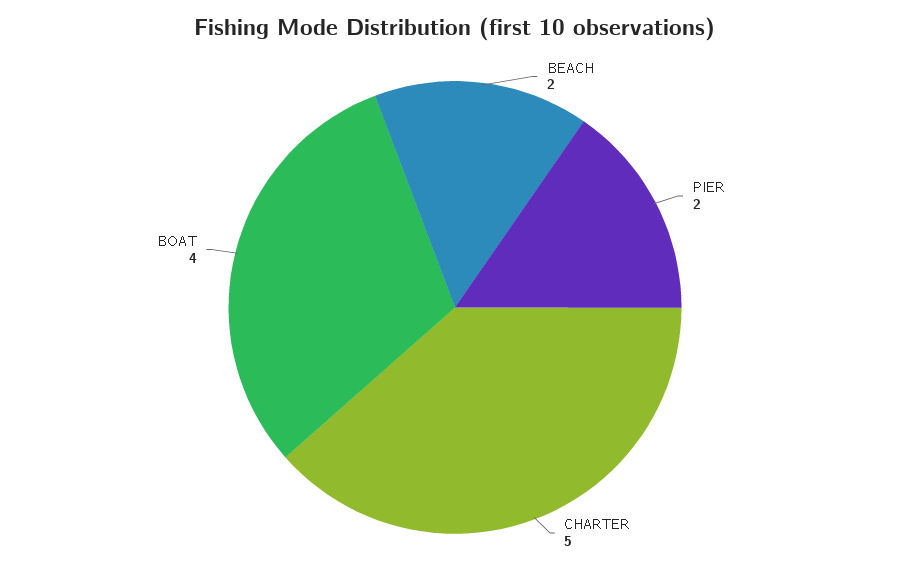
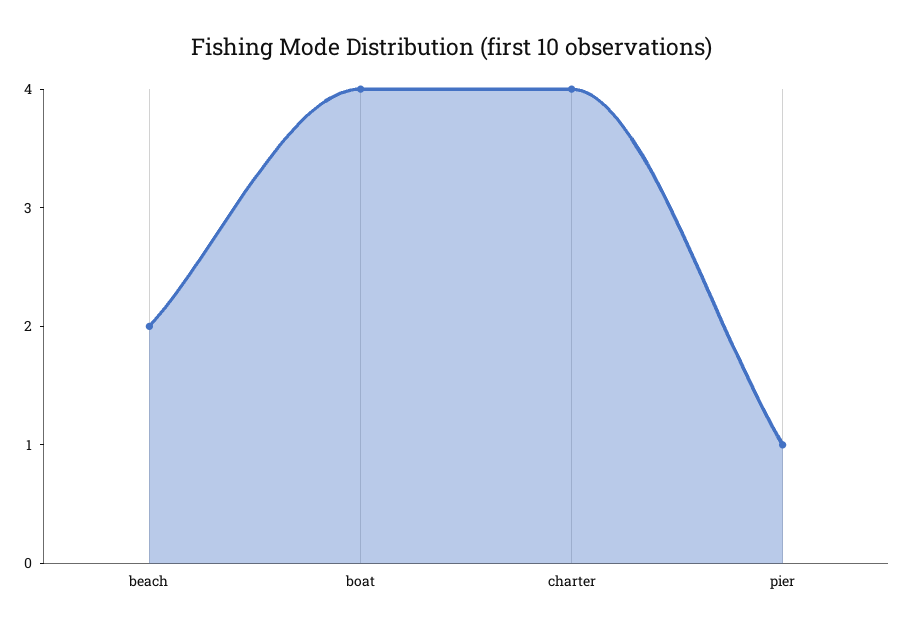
PIER: 2 -> 1
CHARTER: 5 -> 4

